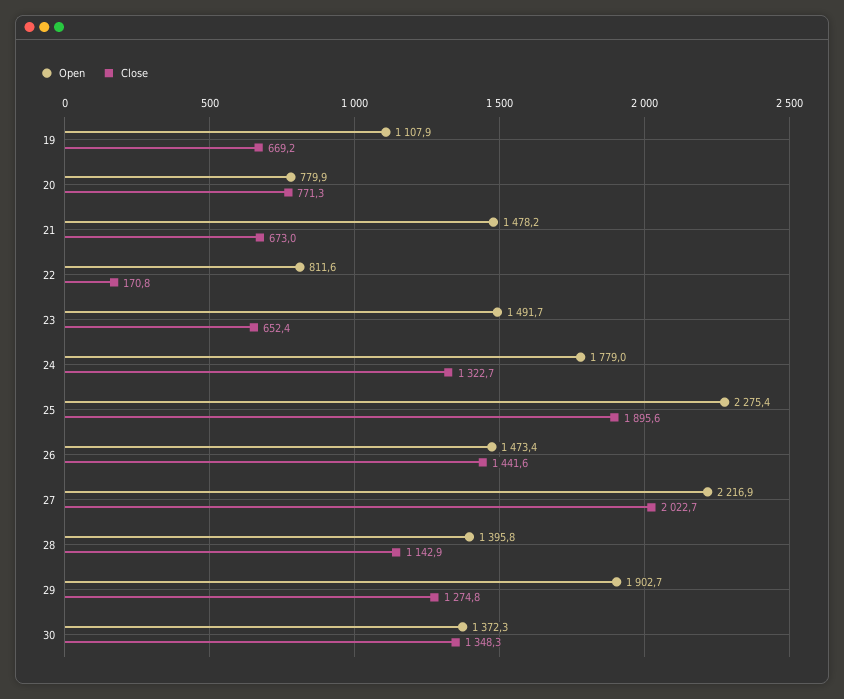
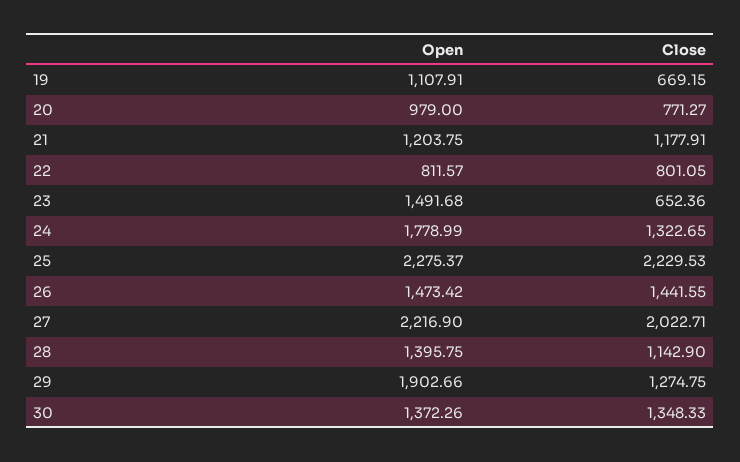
Open, 20: 779.9 -> 979
Open, 21: 1478.2 -> 1203.75
Close, 21: 673 -> 1177.91
Close, 22: 170.8 -> 801.05
Close, 25: 1895.6 -> 2229.53

